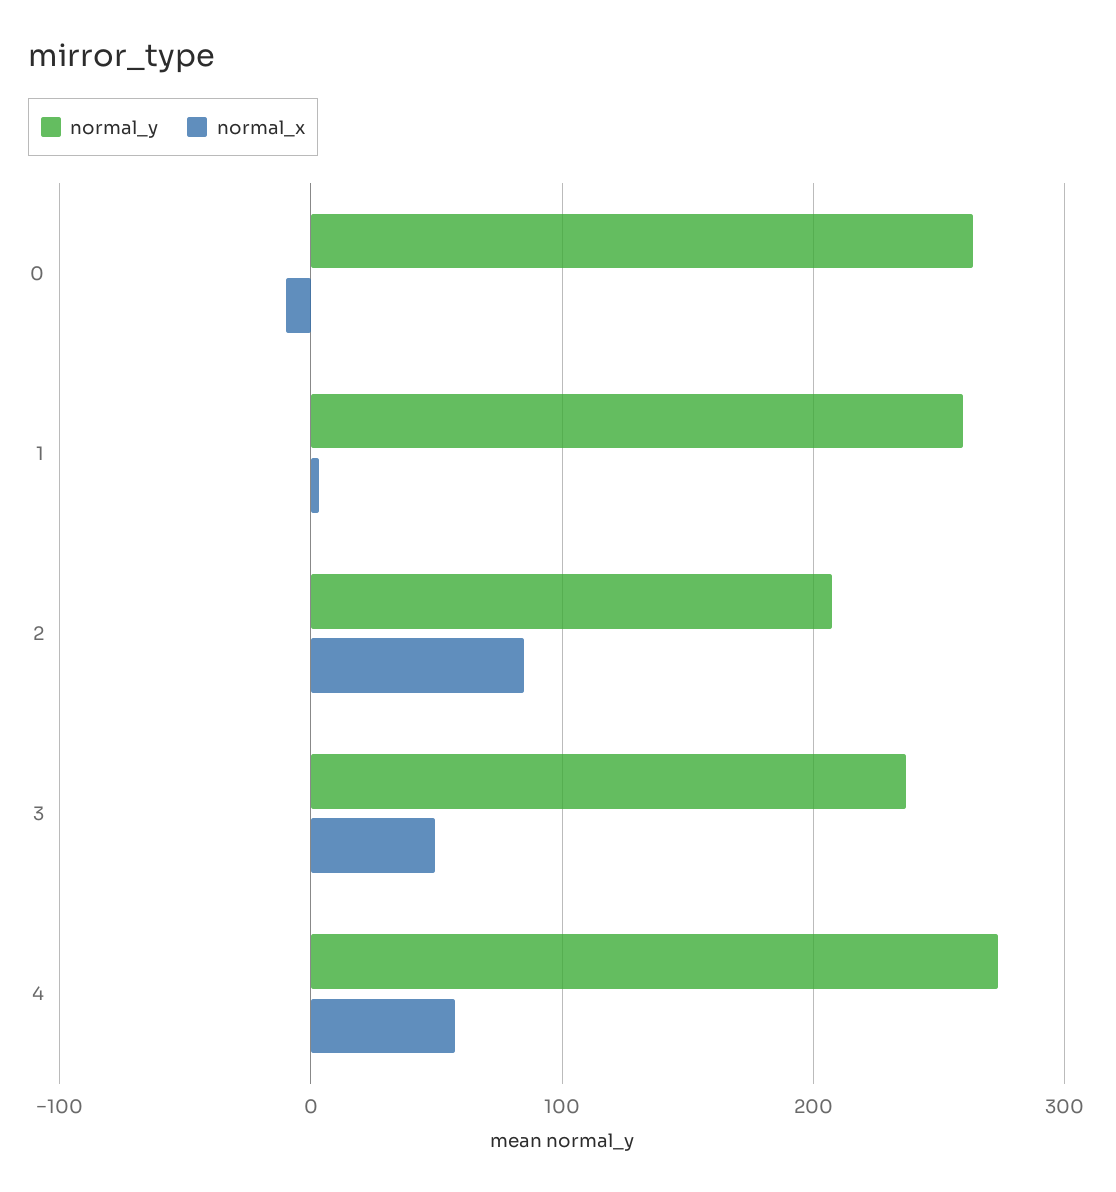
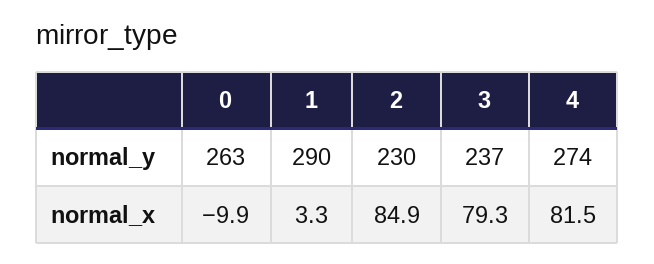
normal_y, 1: 260 -> 290
normal_y, 2: 210 -> 230
normal_x, 3: 50 -> 79.3
normal_x, 4: 60 -> 81.5

